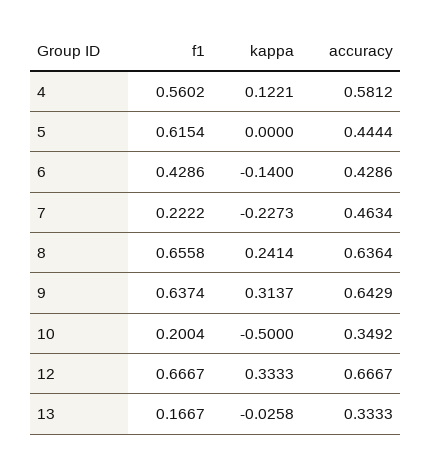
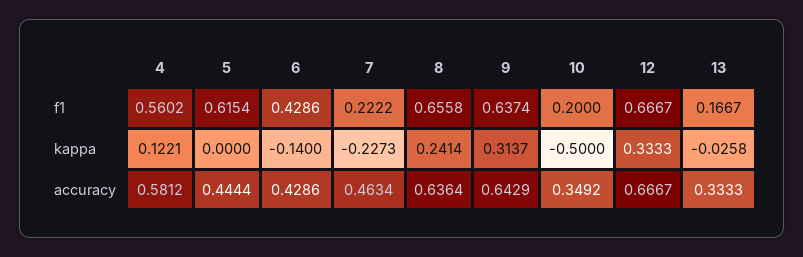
f1, 10: 0.2004 -> 0.2

